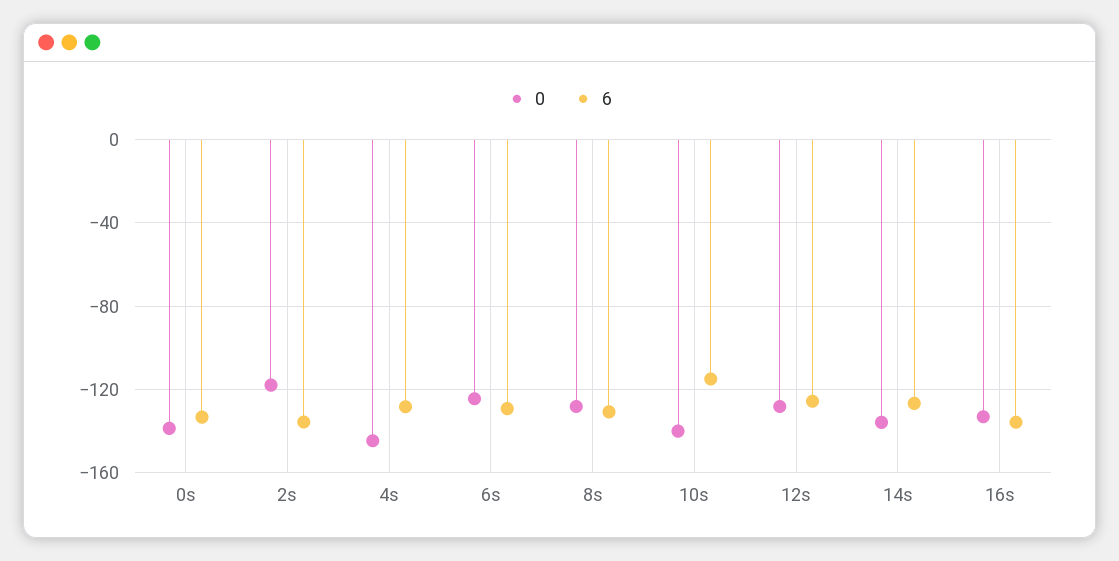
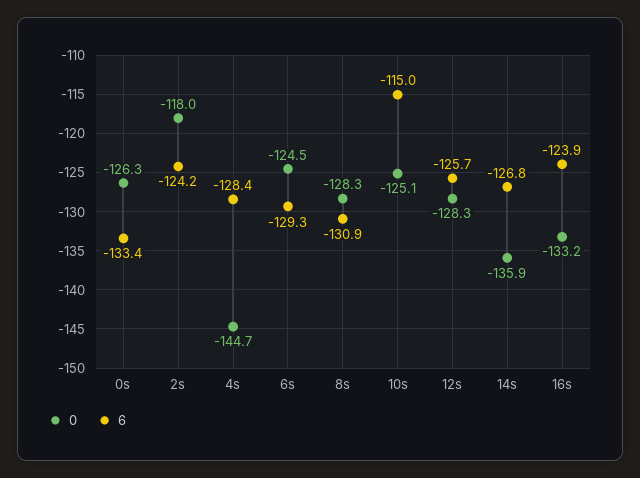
0, 0s: -140 -> -126.3
6, 2s: -135 -> -124.2
0, 10s: -140 -> -125.1
6, 16s: -135 -> -123.9

